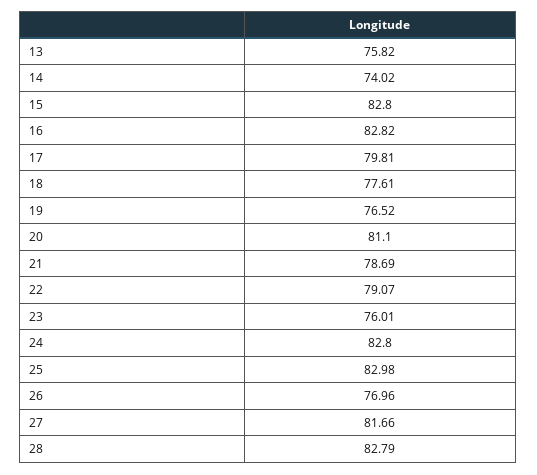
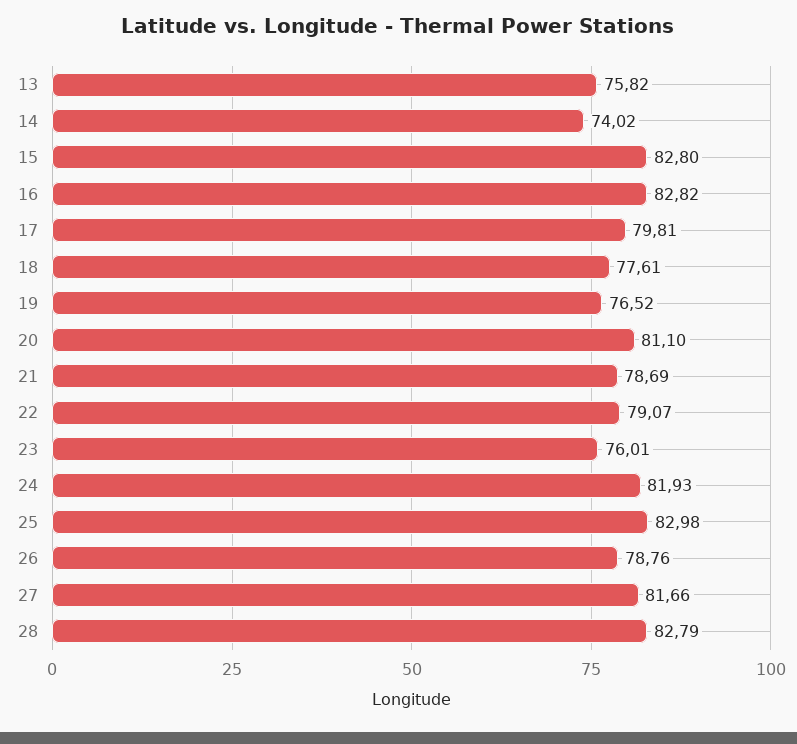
24: 82.8 -> 81.93
26: 76.96 -> 78.76

